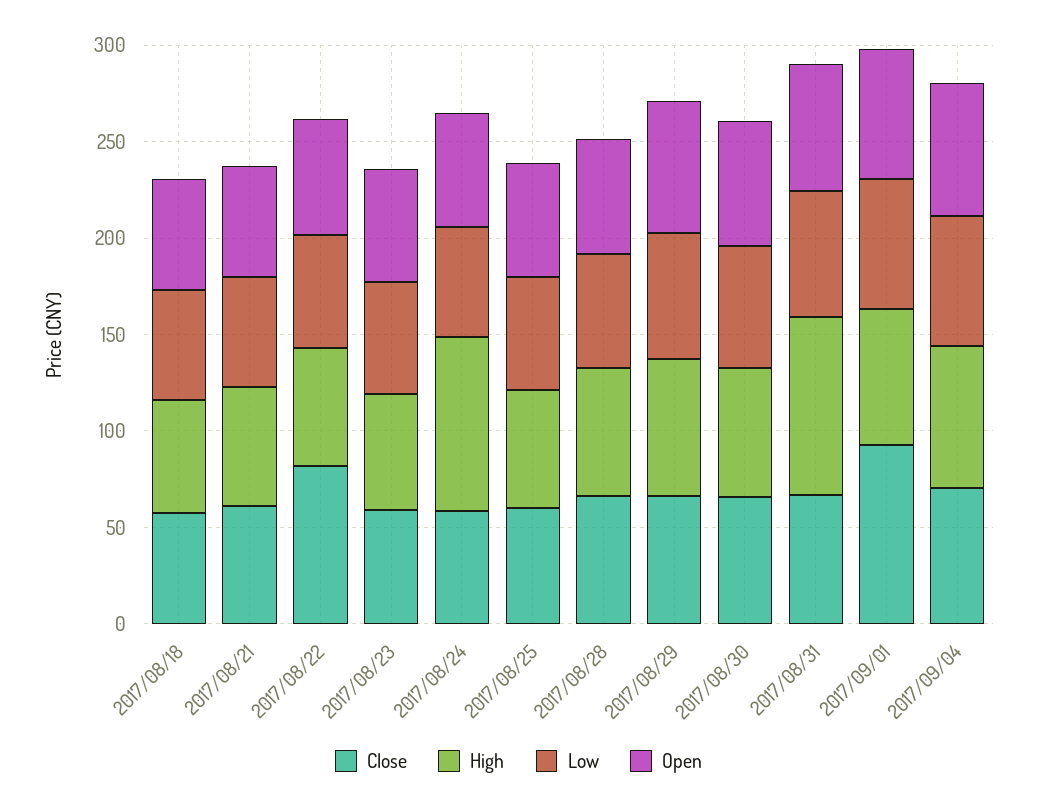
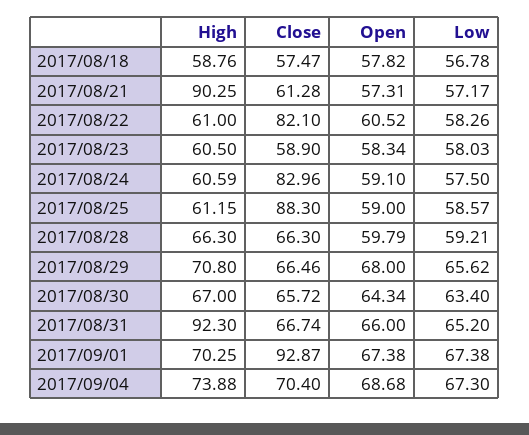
High, 2017/08/21: 60 -> 90.25
Close, 2017/08/24: 60 -> 82.96
High, 2017/08/24: 90 -> 60.59
Close, 2017/08/25: 60 -> 88.3

